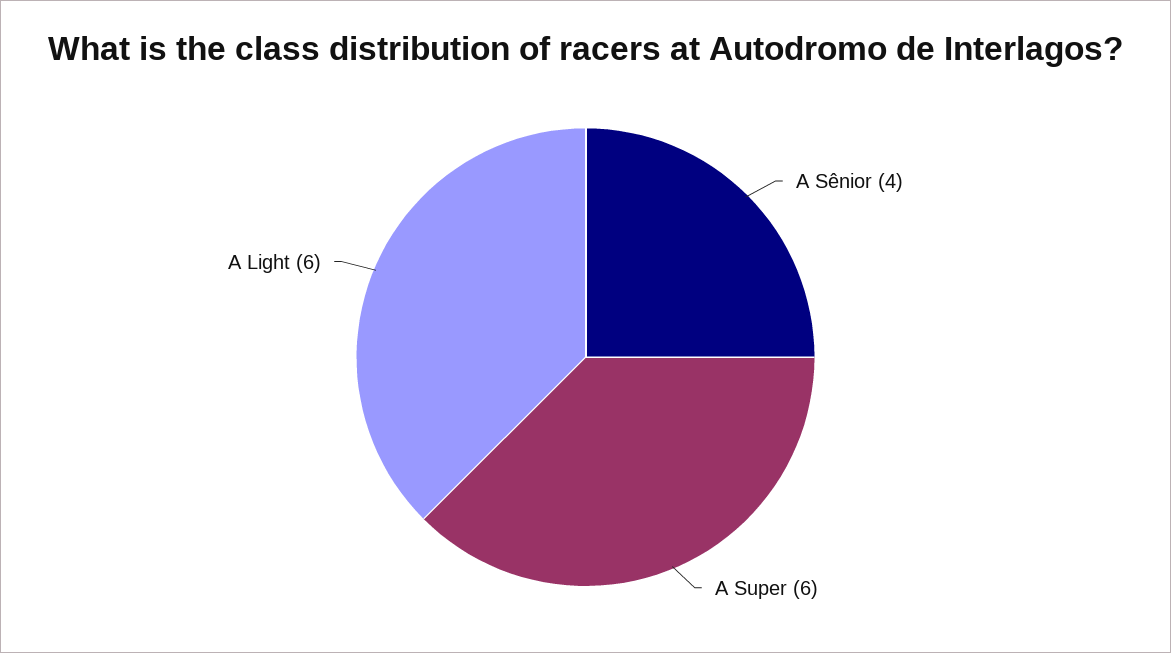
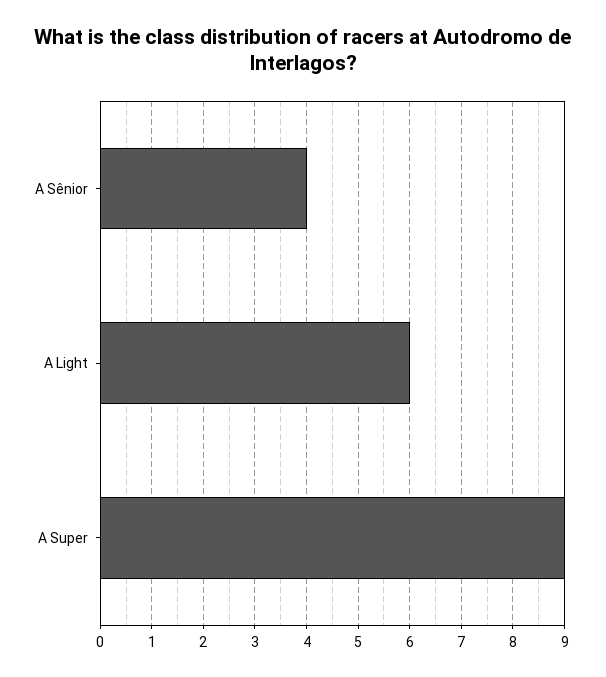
A Super: 6 -> 9

